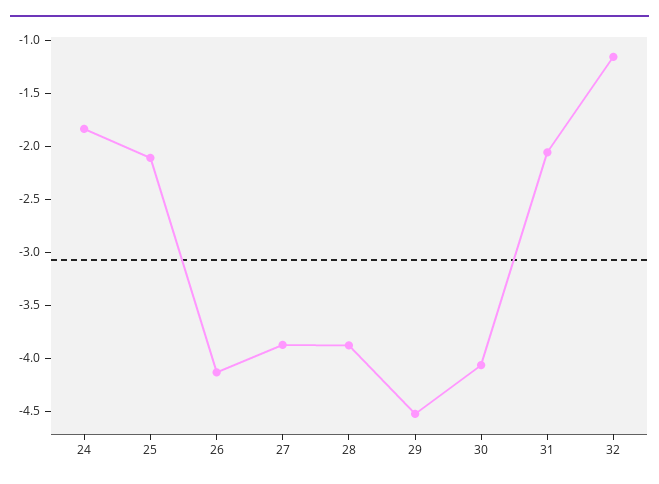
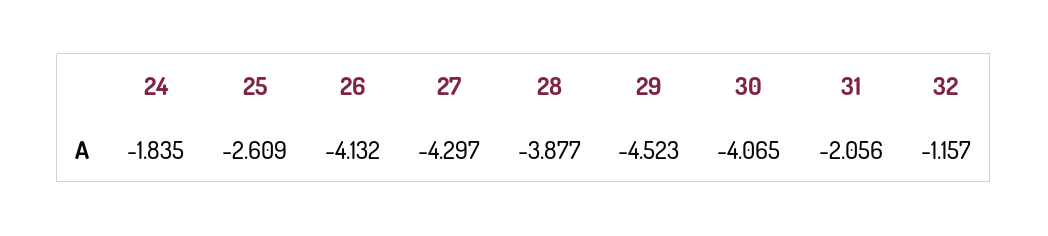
25: -2.1 -> -2.609
27: -3.9 -> -4.297

